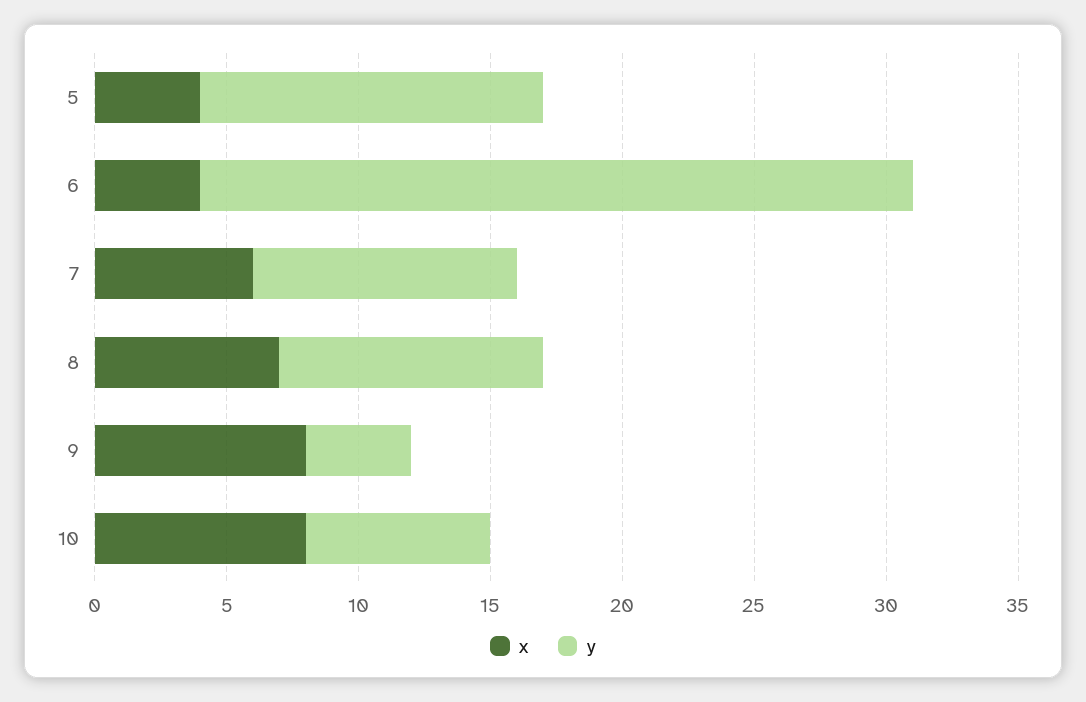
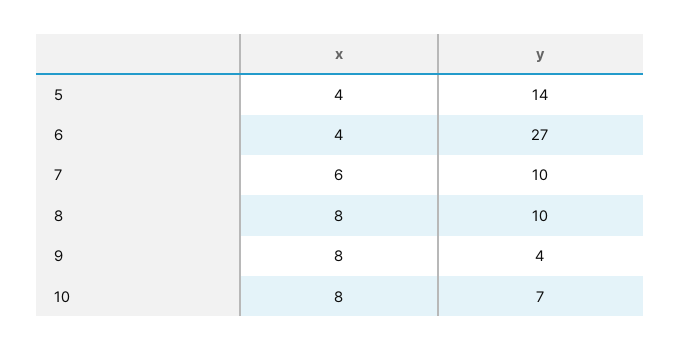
y, 5: 13 -> 14
x, 8: 7 -> 8

